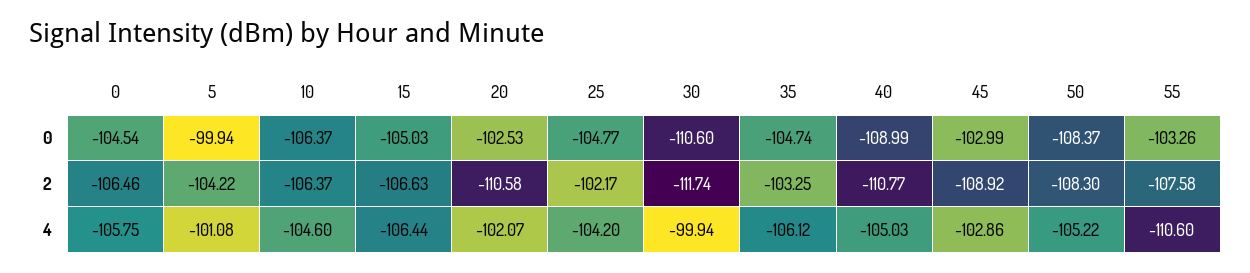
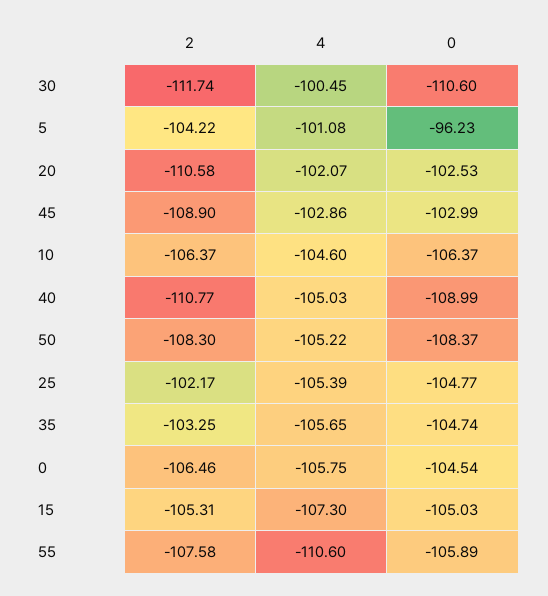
5, 0: -99.94 -> -96.23
55, 0: -103.26 -> -105.89
15, 2: -106.63 -> -105.31
45, 2: -108.92 -> -108.9
15, 4: -106.44 -> -107.3
25, 4: -104.2 -> -105.39
30, 4: -99.94 -> -100.45
35, 4: -106.12 -> -105.65

